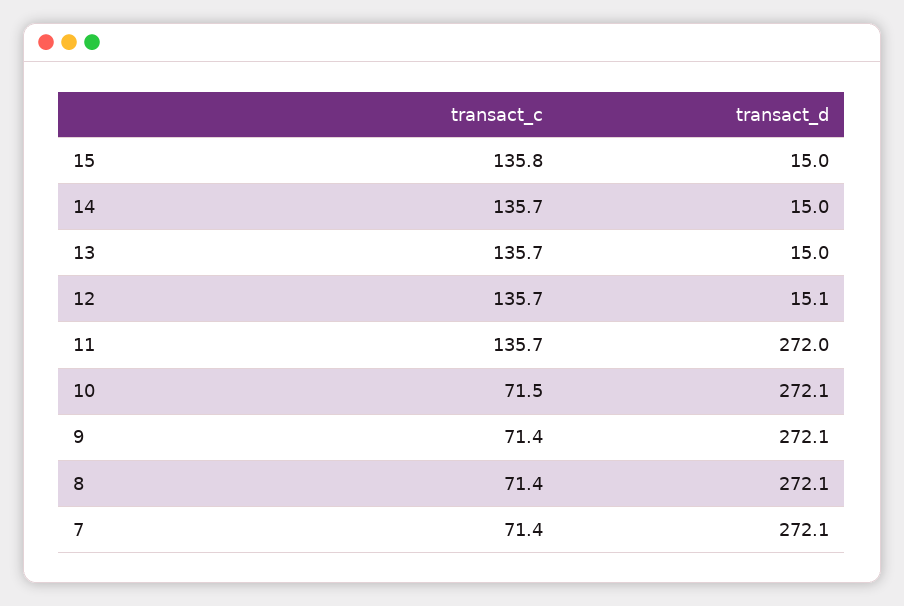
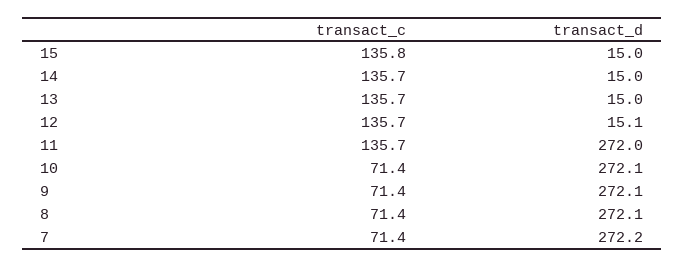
transact_c, 10: 71.5 -> 71.4
transact_d, 7: 272.1 -> 272.2

